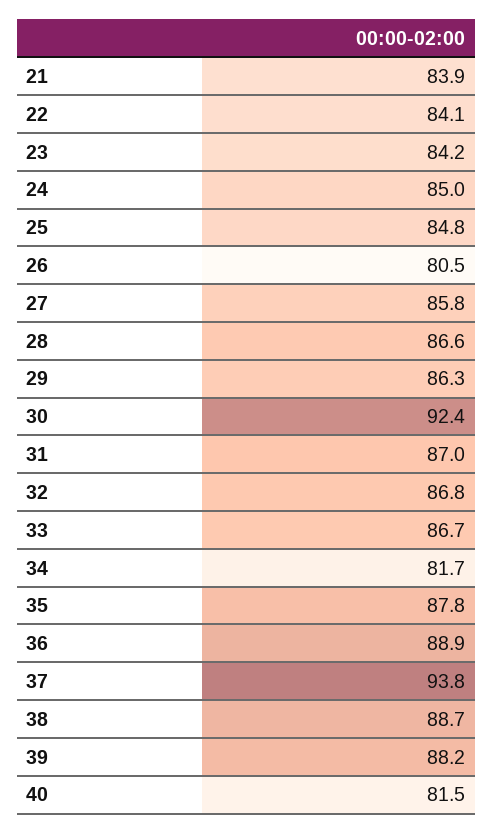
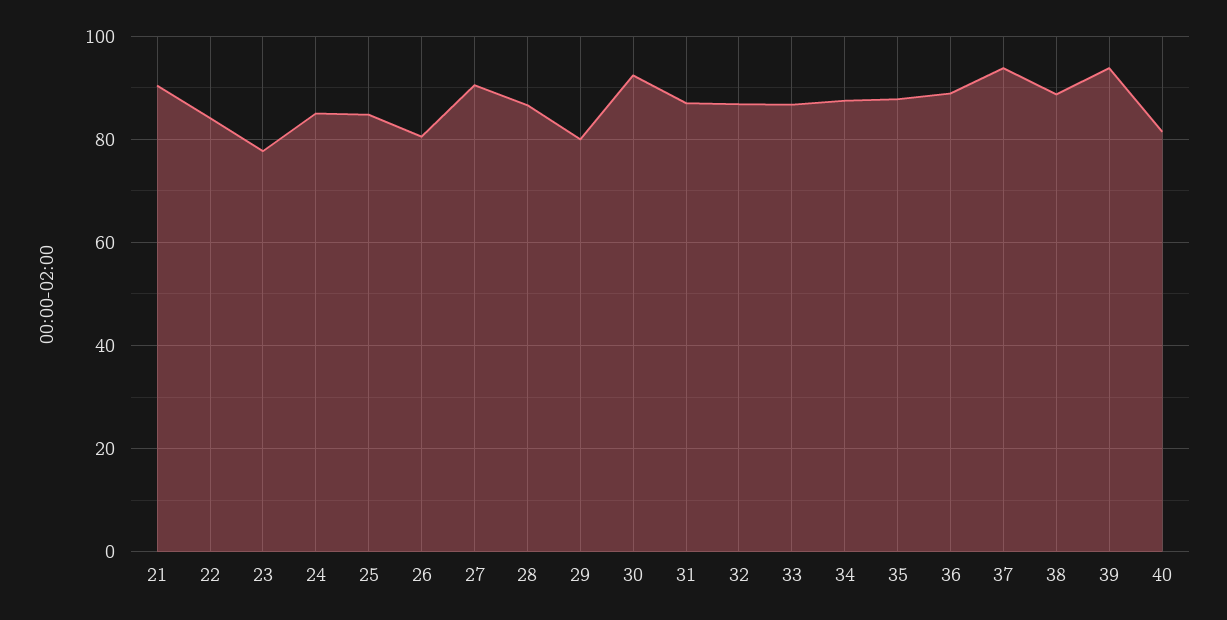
21: 83.9 -> 90
23: 84.2 -> 78
27: 85.8 -> 90
29: 86.3 -> 80
34: 81.7 -> 88
39: 88.2 -> 94

